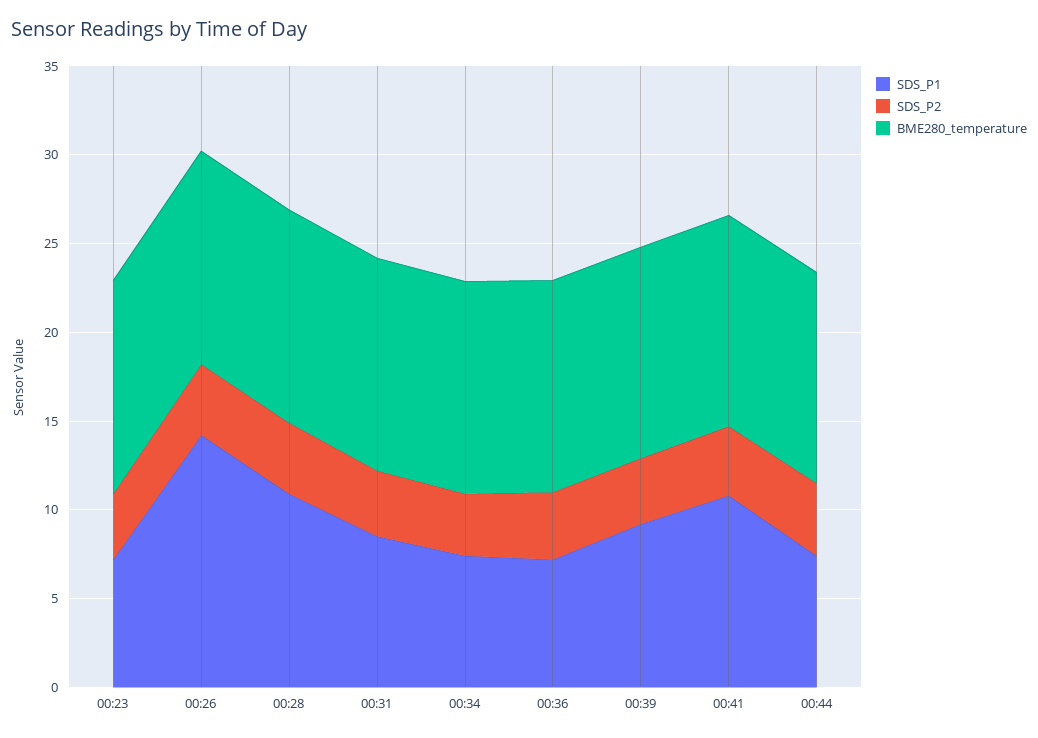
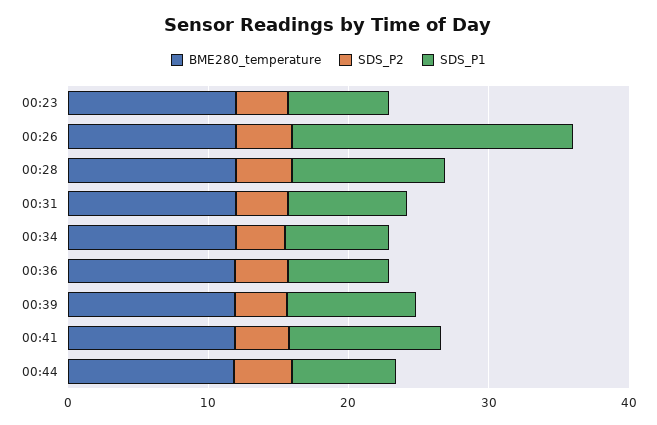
SDS_P1, 00:26: 14 -> 20

